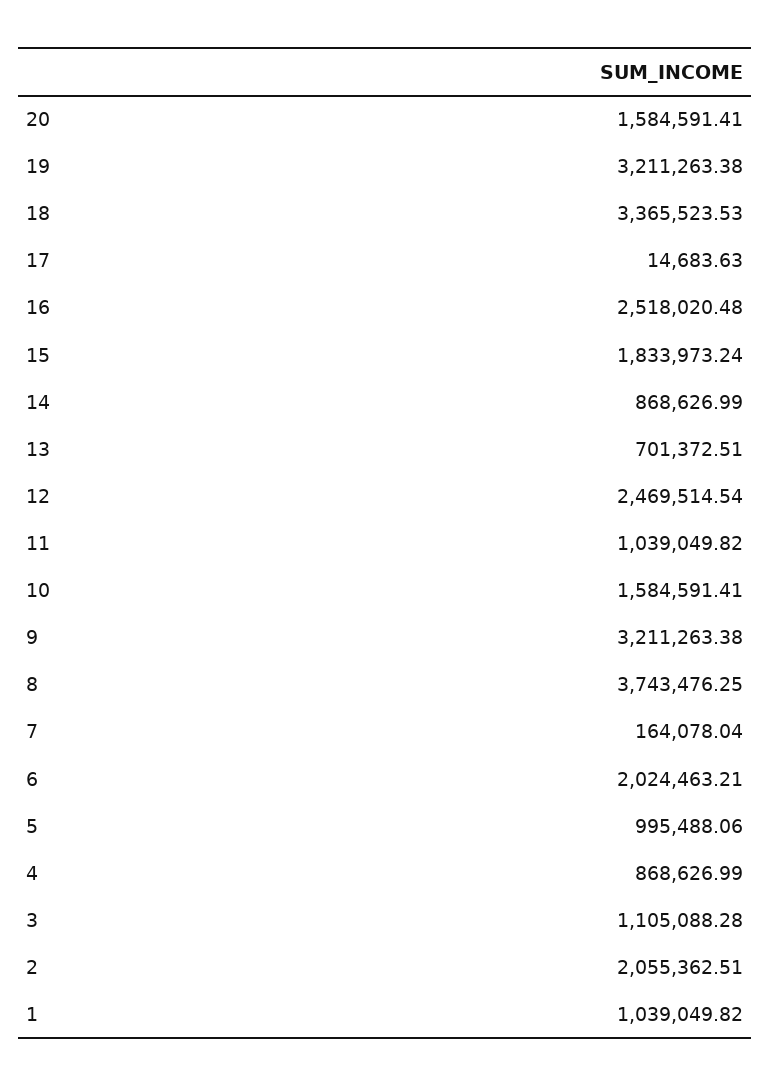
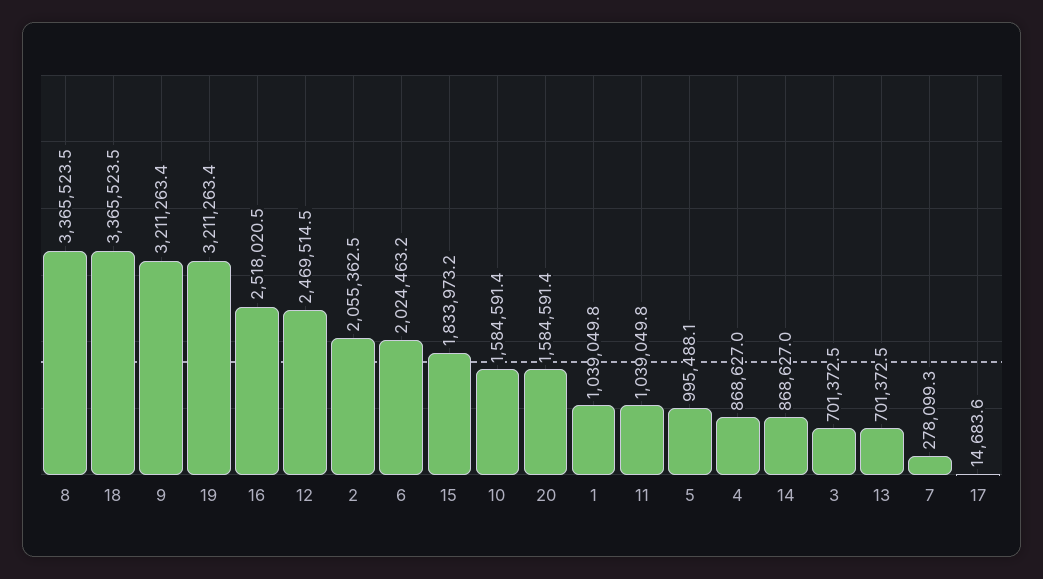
8: 3743476.25 -> 3365523.5
7: 164078.04 -> 278099.3
3: 1105088.28 -> 701372.5

